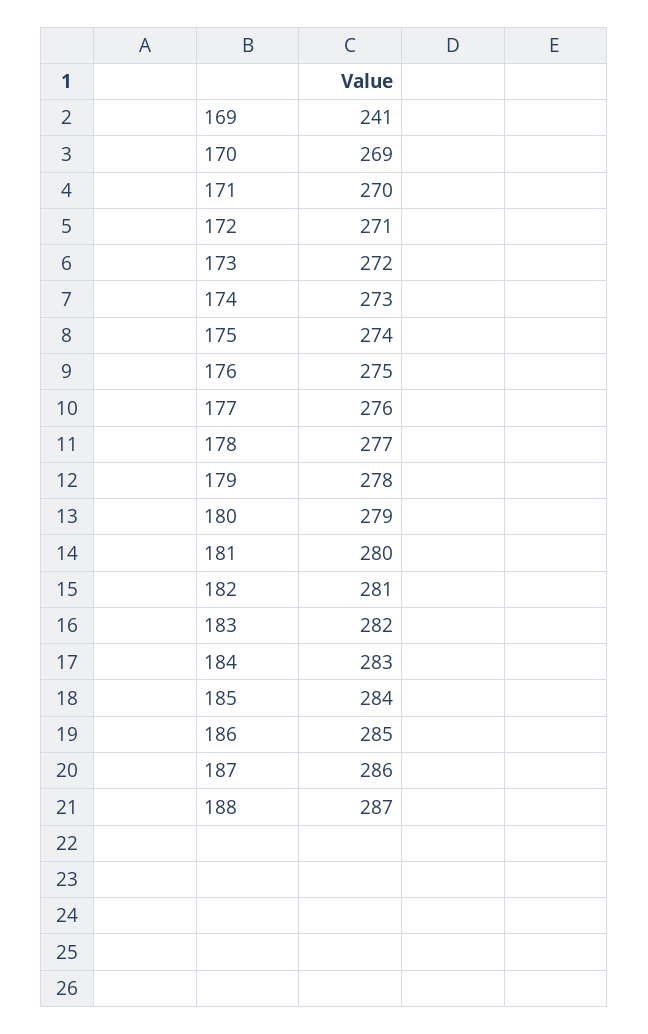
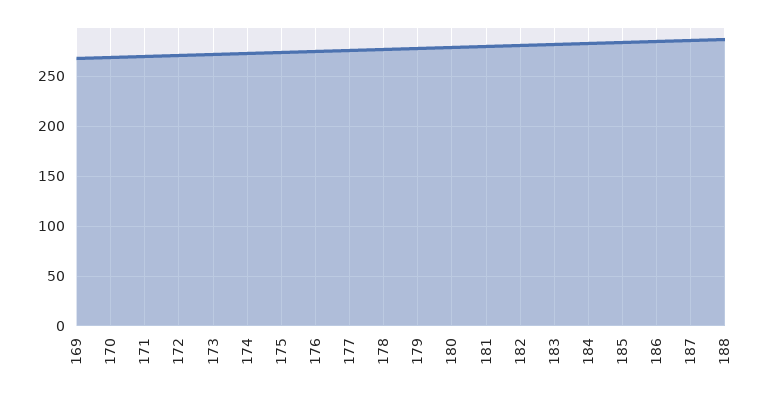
169: 241 -> 270

